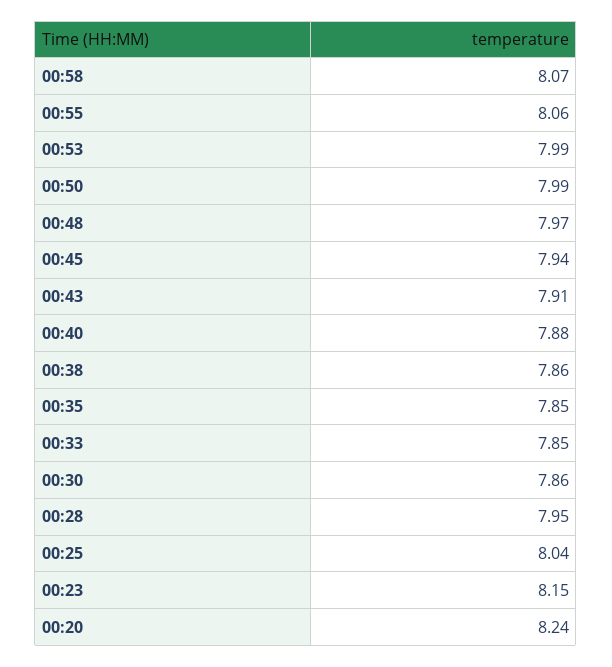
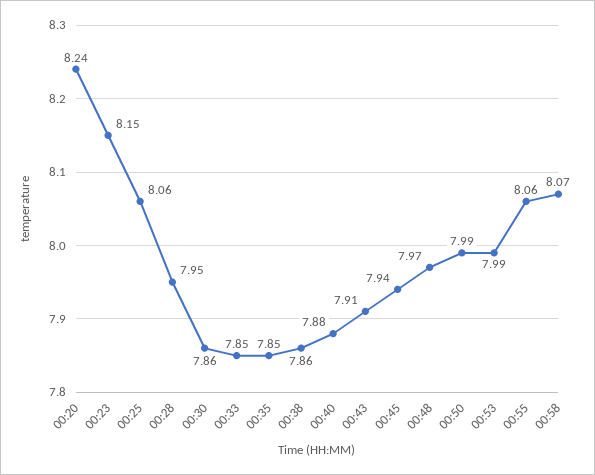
00:25: 8.04 -> 8.06

